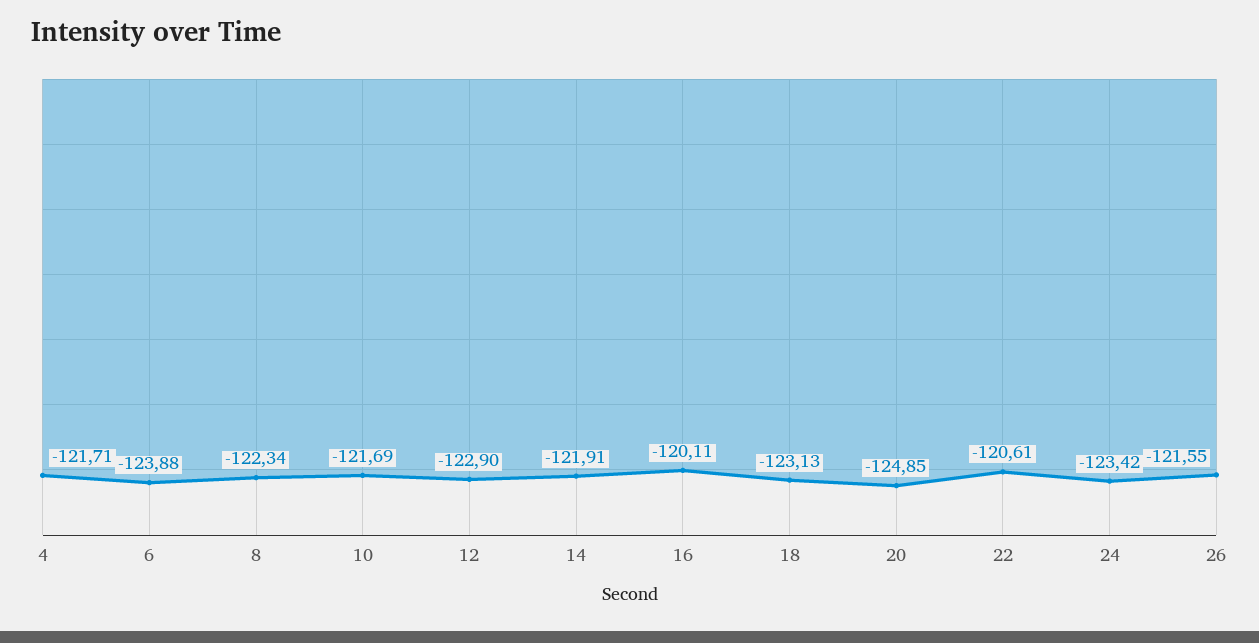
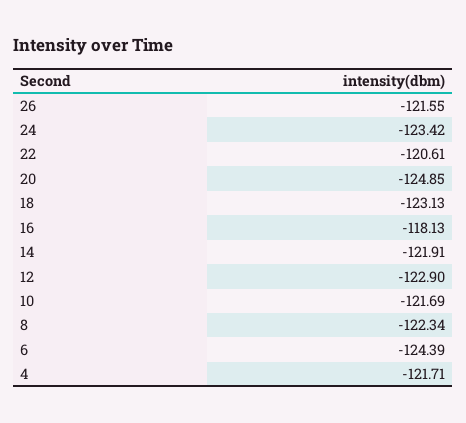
6: -123.88 -> -124.39
16: -120.11 -> -118.13

